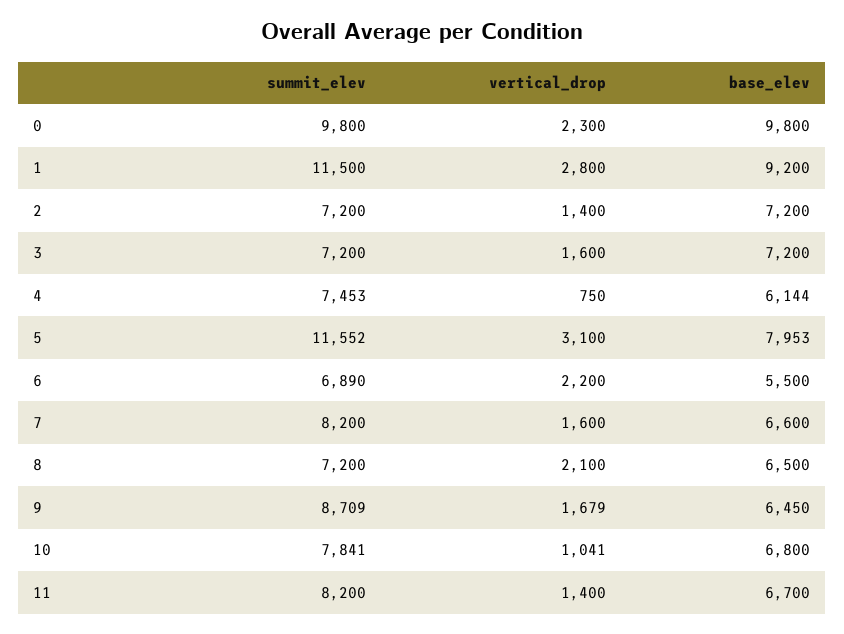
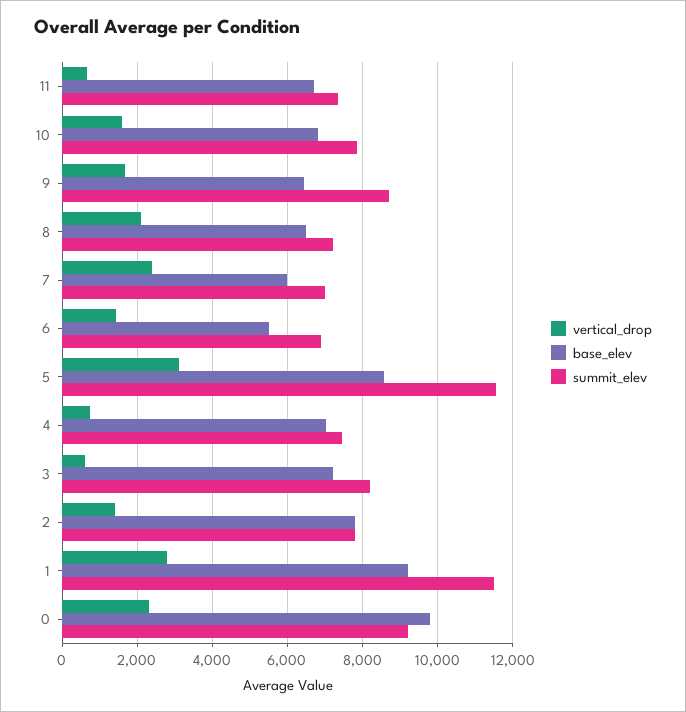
summit_elev, 0: 9800 -> 9200
summit_elev, 2: 7200 -> 7800
base_elev, 2: 7200 -> 7800
summit_elev, 3: 7200 -> 8200
vertical_drop, 3: 1600 -> 600
base_elev, 4: 6144 -> 7000
base_elev, 5: 7953 -> 8600
vertical_drop, 6: 2200 -> 1400
summit_elev, 7: 8200 -> 7000
vertical_drop, 7: 1600 -> 2400
base_elev, 7: 6600 -> 6000
vertical_drop, 10: 1041 -> 1600
summit_elev, 11: 8200 -> 7400
vertical_drop, 11: 1400 -> 600

